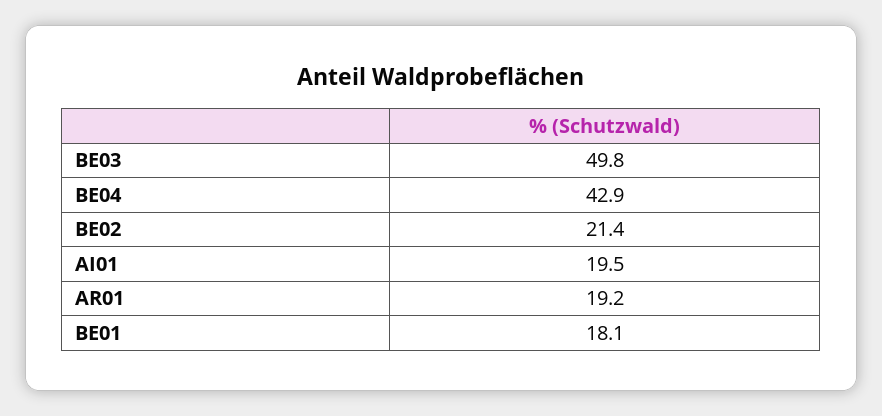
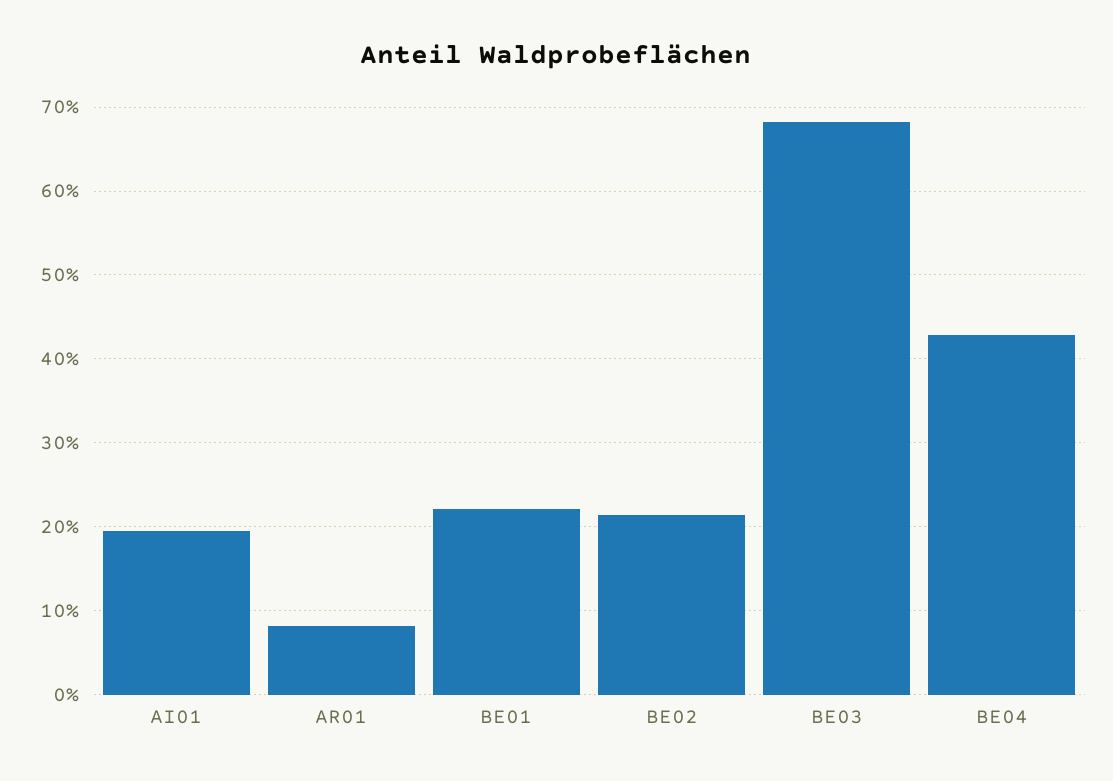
BE03: 49.8 -> 68
AR01: 19.2 -> 8
BE01: 18.1 -> 22

